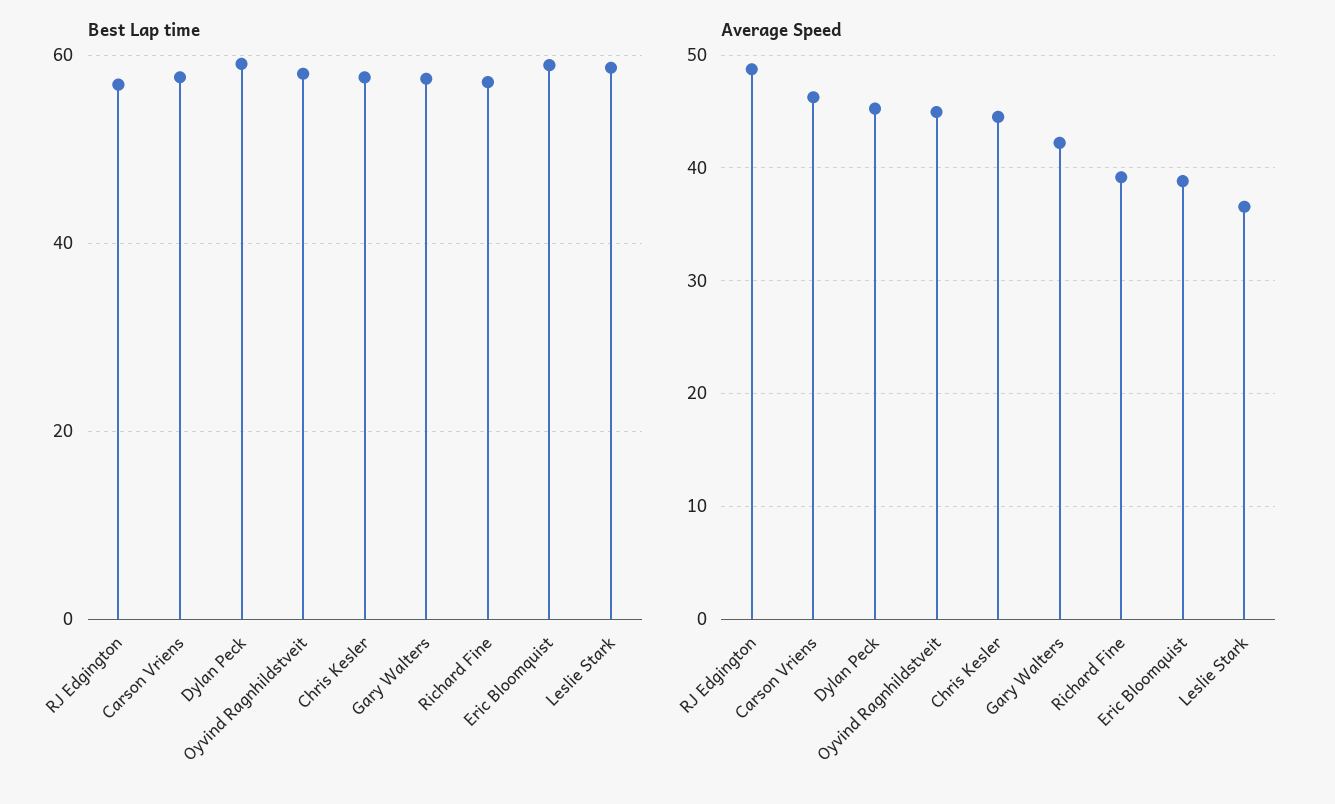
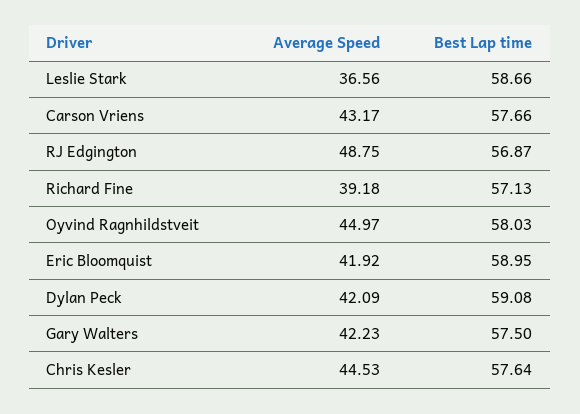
Average Speed, Carson Vriens: 46 -> 43.17
Average Speed, Dylan Peck: 45 -> 42.09
Average Speed, Eric Bloomquist: 39 -> 41.92

